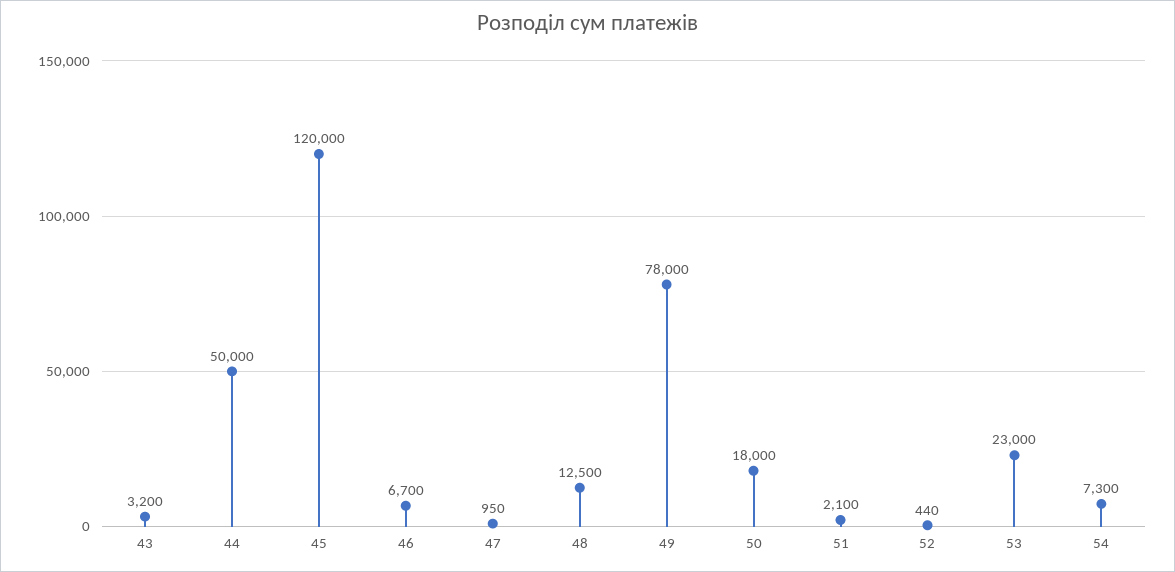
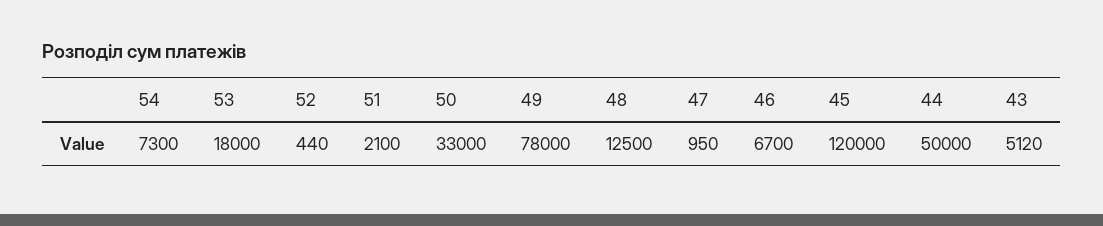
43: 3200 -> 5120
50: 18000 -> 33000
53: 23000 -> 18000

